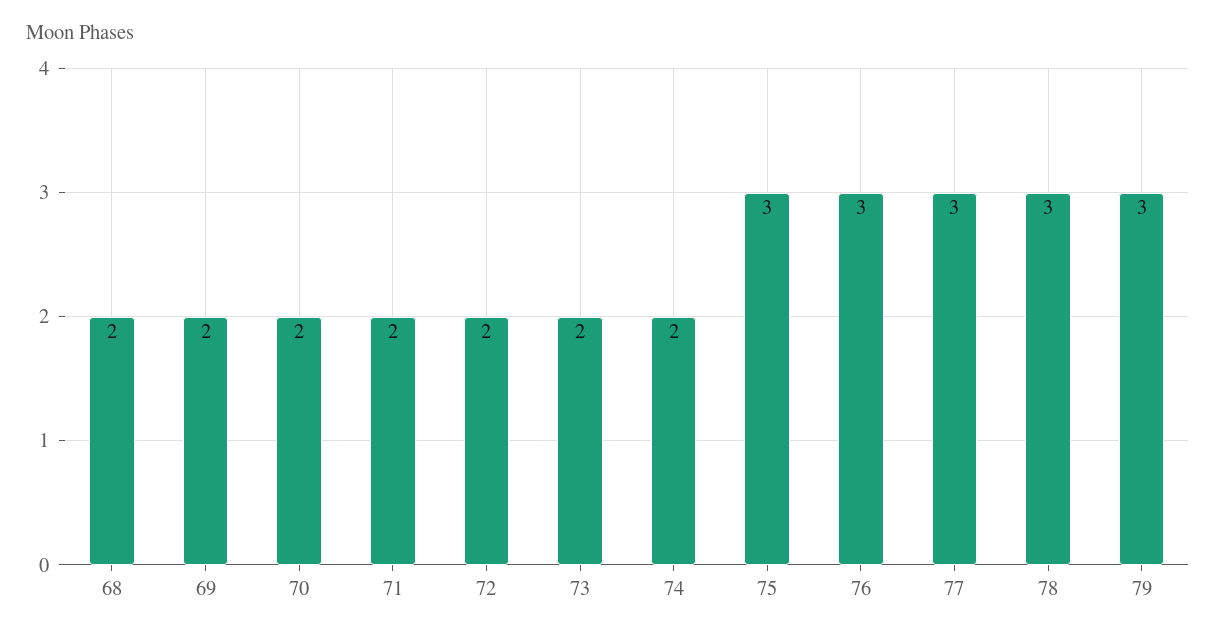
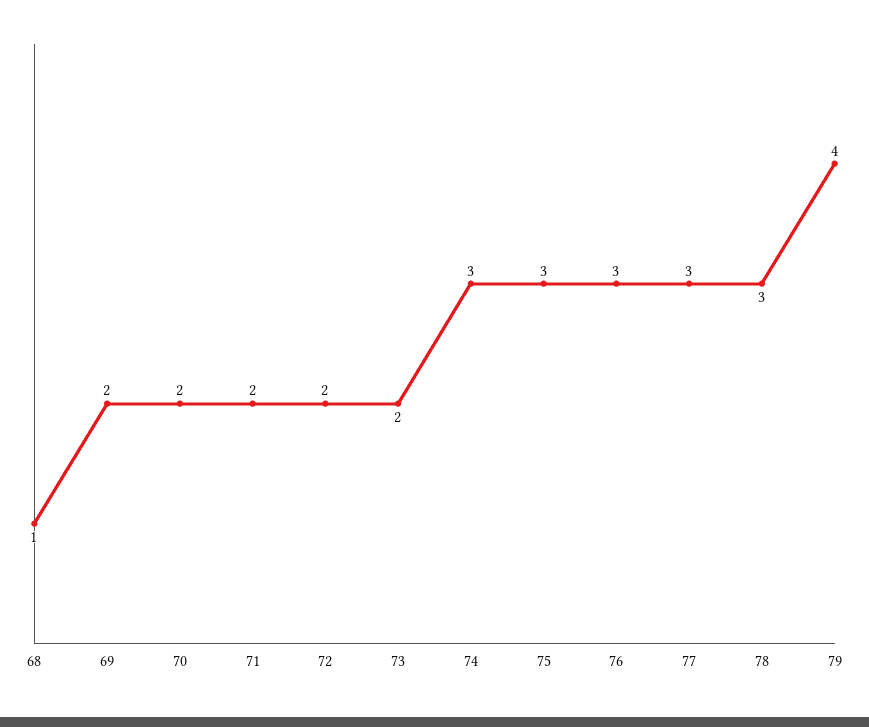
68: 2 -> 1
74: 2 -> 3
79: 3 -> 4

